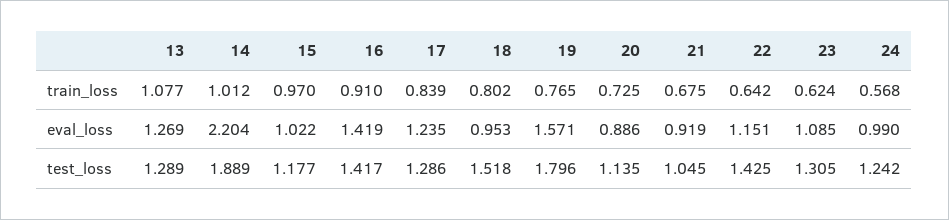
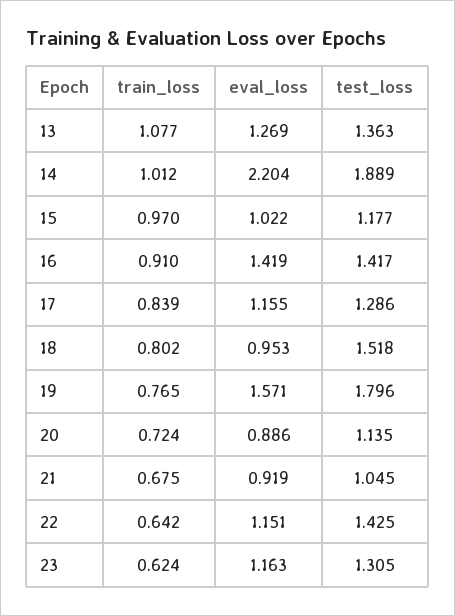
20, train_loss: 0.725 -> 0.724
24, train_loss: 0.568 -> none
17, eval_loss: 1.235 -> 1.155
23, eval_loss: 1.085 -> 1.163
24, eval_loss: 0.99 -> none
13, test_loss: 1.289 -> 1.363
24, test_loss: 1.242 -> none

